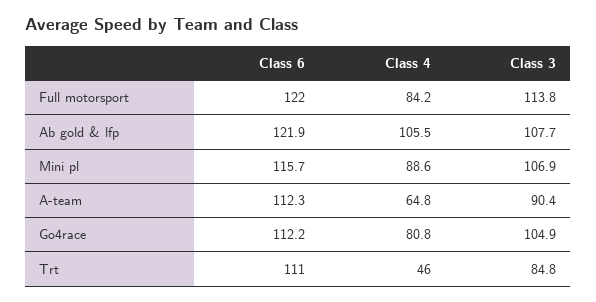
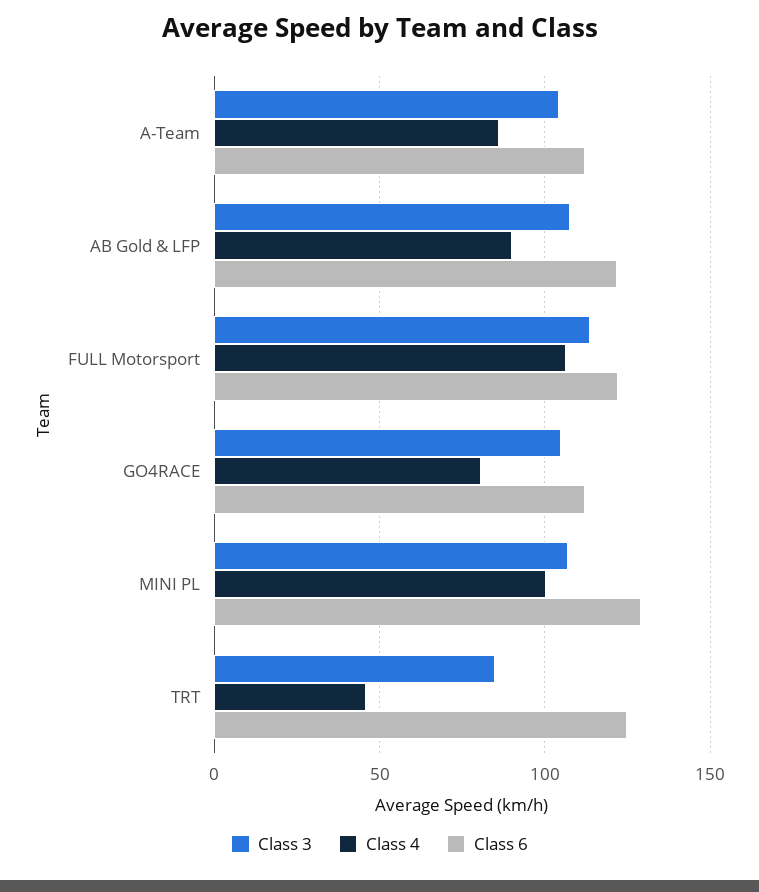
Class 4, Full motorsport: 84.2 -> 105
Class 4, Ab gold & lfp: 105.5 -> 90
Class 6, Mini pl: 115.7 -> 130
Class 4, Mini pl: 88.6 -> 100
Class 4, A-team: 64.8 -> 85
Class 3, A-team: 90.4 -> 105
Class 6, Trt: 111 -> 125

